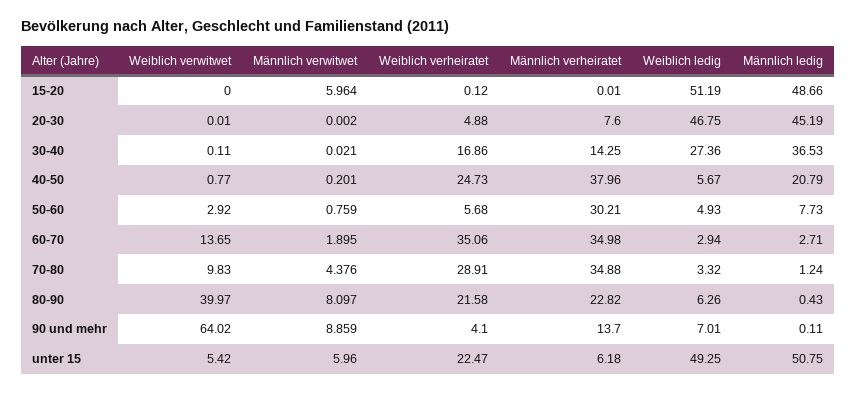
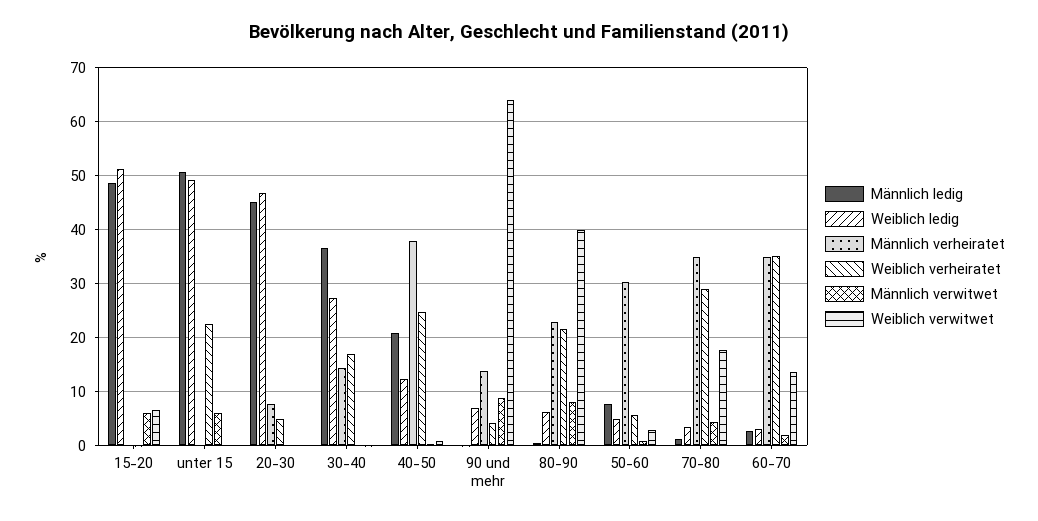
Weiblich verwitwet, 15-20: 0 -> 6
Weiblich ledig, 40-50: 5.67 -> 12
Weiblich verwitwet, 70-80: 9.83 -> 18
Weiblich verwitwet, unter 15: 5.42 -> 0
Männlich verheiratet, unter 15: 6.18 -> 0

